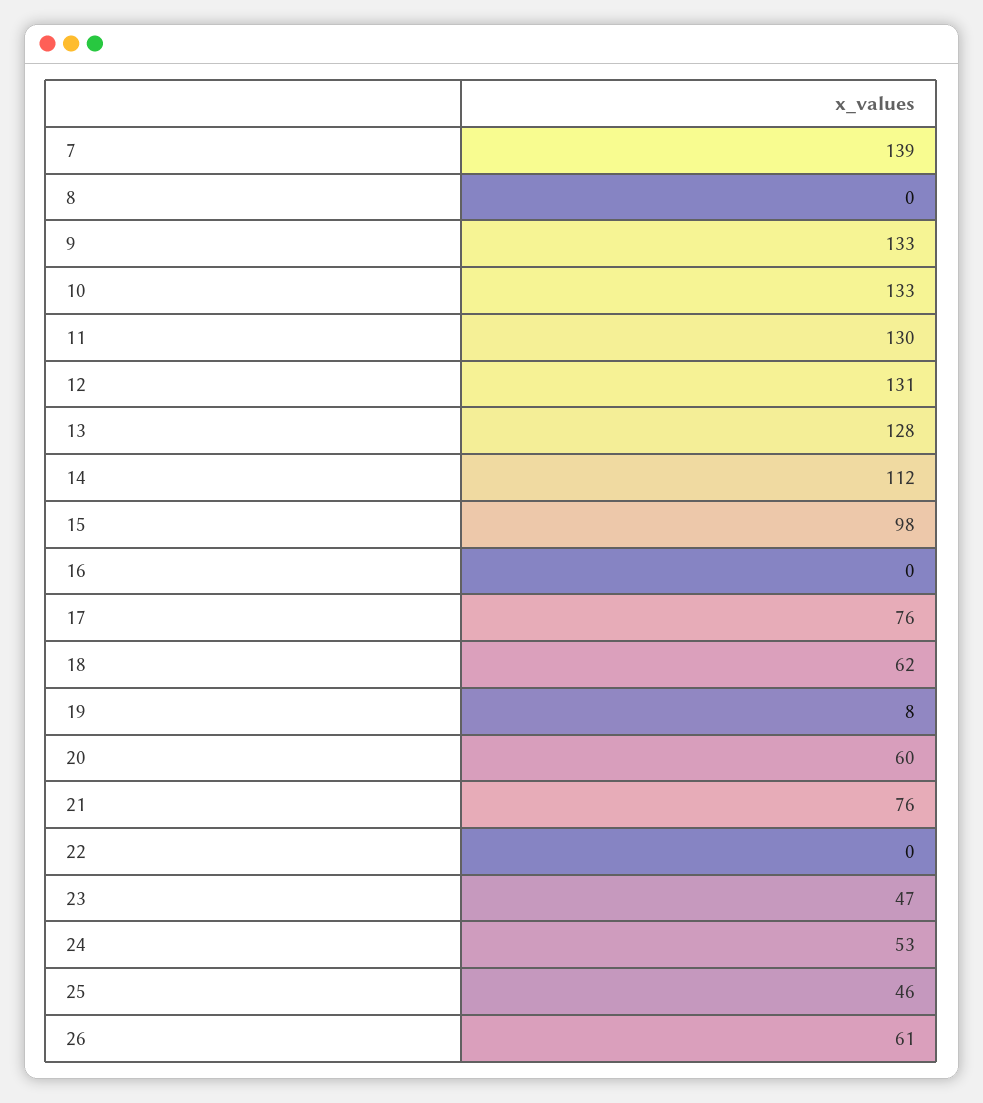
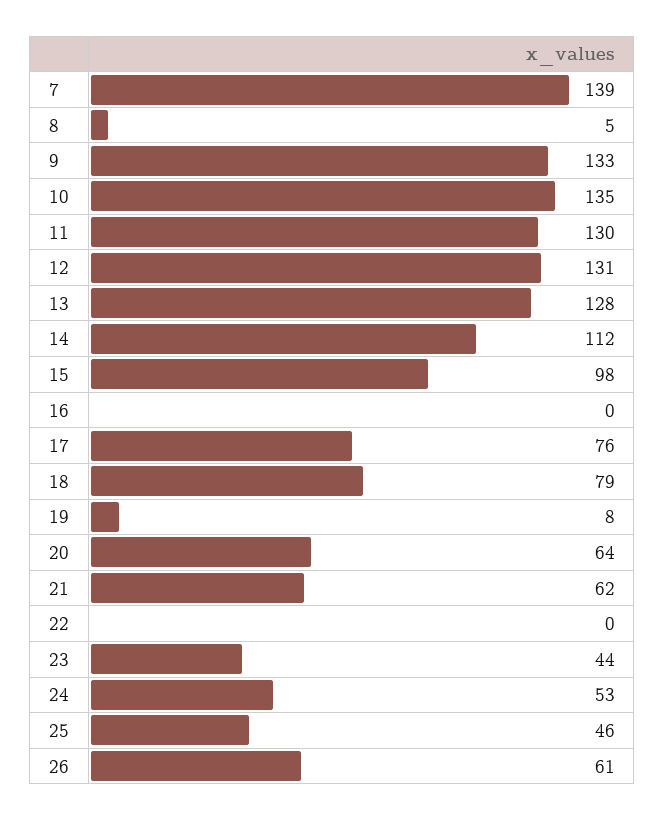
8: 0 -> 5
10: 133 -> 135
18: 62 -> 79
20: 60 -> 64
21: 76 -> 62
23: 47 -> 44

